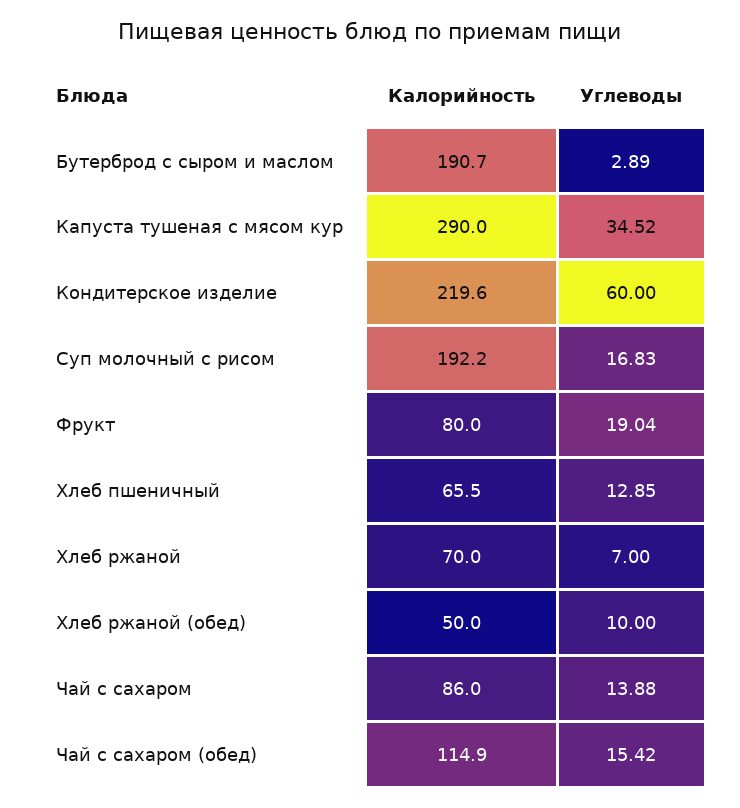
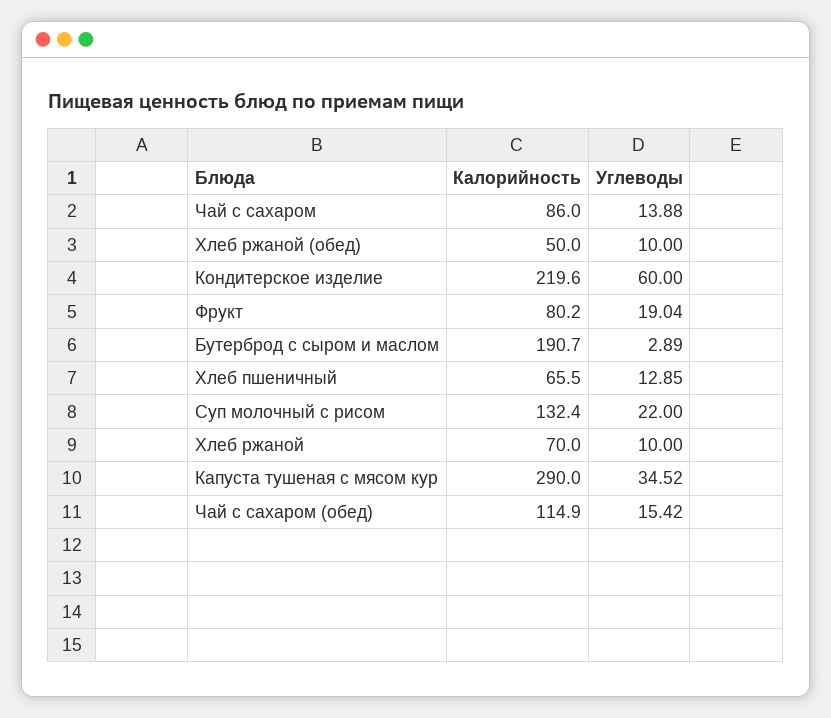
Калорийность, Суп молочный с рисом: 192.2 -> 132.4
Углеводы, Суп молочный с рисом: 16.83 -> 22
Калорийность, Фрукт: 80 -> 80.2
Углеводы, Хлеб ржаной: 7 -> 10

